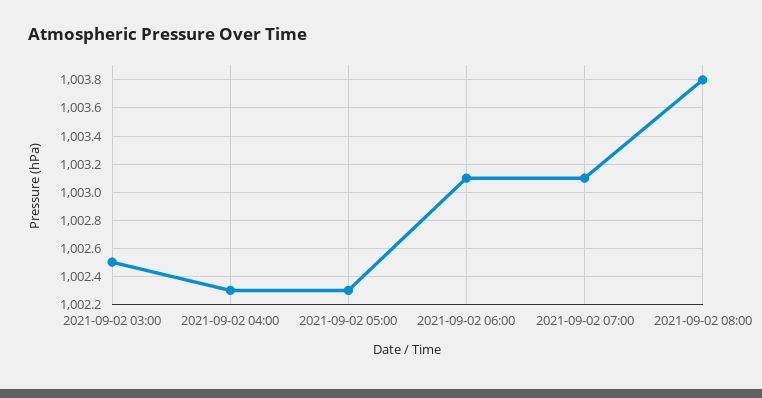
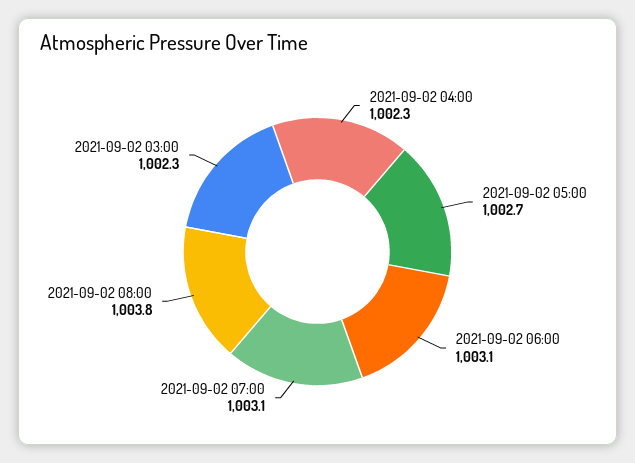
2021-09-02 03:00: 1002.5 -> 1002.3
2021-09-02 05:00: 1002.3 -> 1002.7

